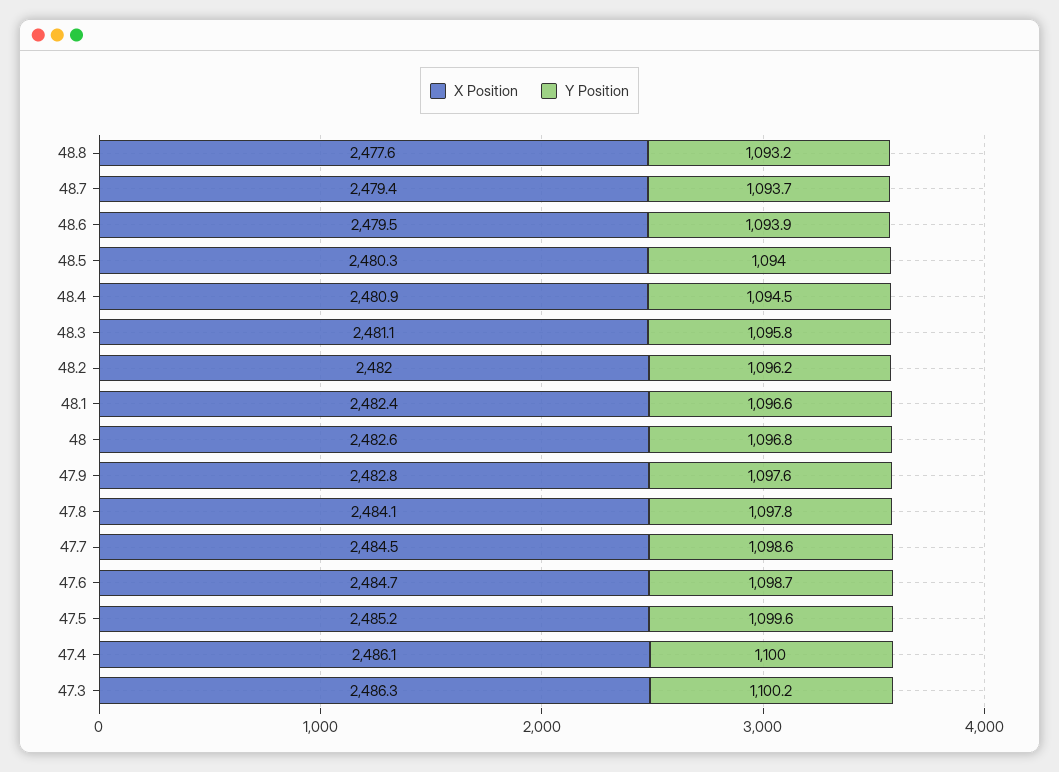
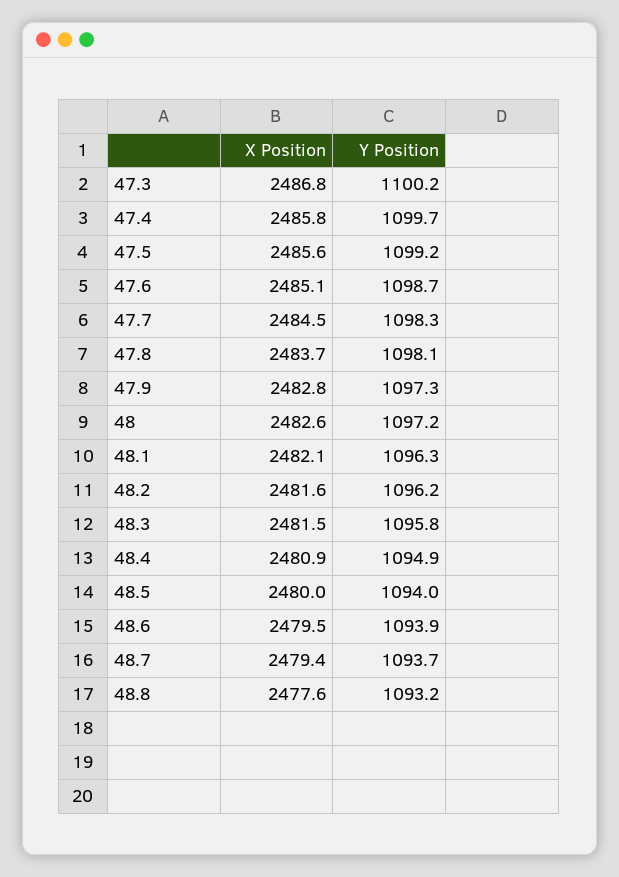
X Position, 48.5: 2480.3 -> 2480
Y Position, 48.4: 1094.5 -> 1094.9
X Position, 48.3: 2481.1 -> 2481.5
X Position, 48.2: 2482 -> 2481.6
X Position, 48.1: 2482.4 -> 2482.1
Y Position, 48.1: 1096.6 -> 1096.3
Y Position, 48: 1096.8 -> 1097.2
Y Position, 47.9: 1097.6 -> 1097.3
X Position, 47.8: 2484.1 -> 2483.7
Y Position, 47.8: 1097.8 -> 1098.1
Y Position, 47.7: 1098.6 -> 1098.3
X Position, 47.6: 2484.7 -> 2485.1
X Position, 47.5: 2485.2 -> 2485.6
Y Position, 47.5: 1099.6 -> 1099.2
X Position, 47.4: 2486.1 -> 2485.8
Y Position, 47.4: 1100 -> 1099.7
X Position, 47.3: 2486.3 -> 2486.8

